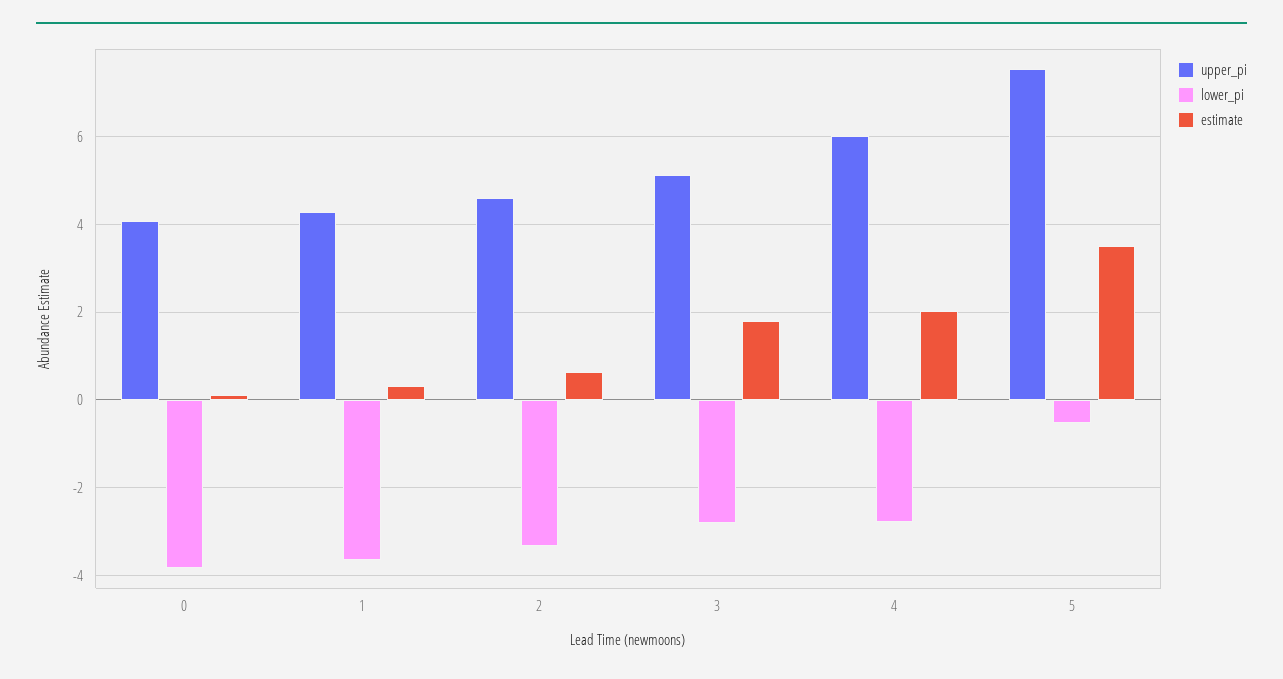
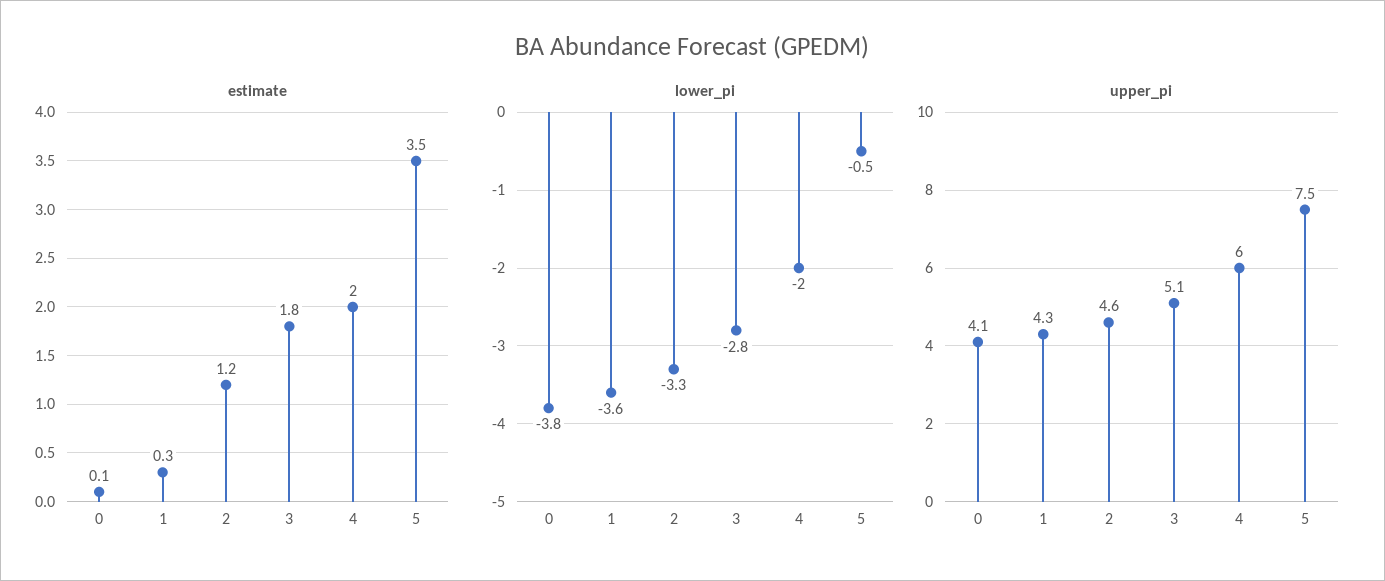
estimate, 2: 0.6 -> 1.2
lower_pi, 4: -2.8 -> -2

